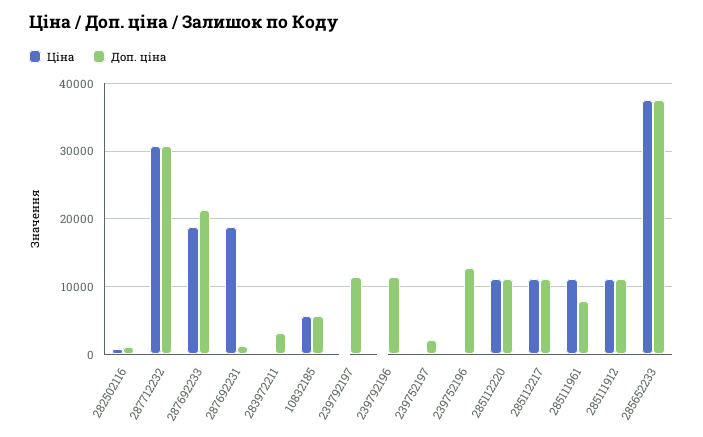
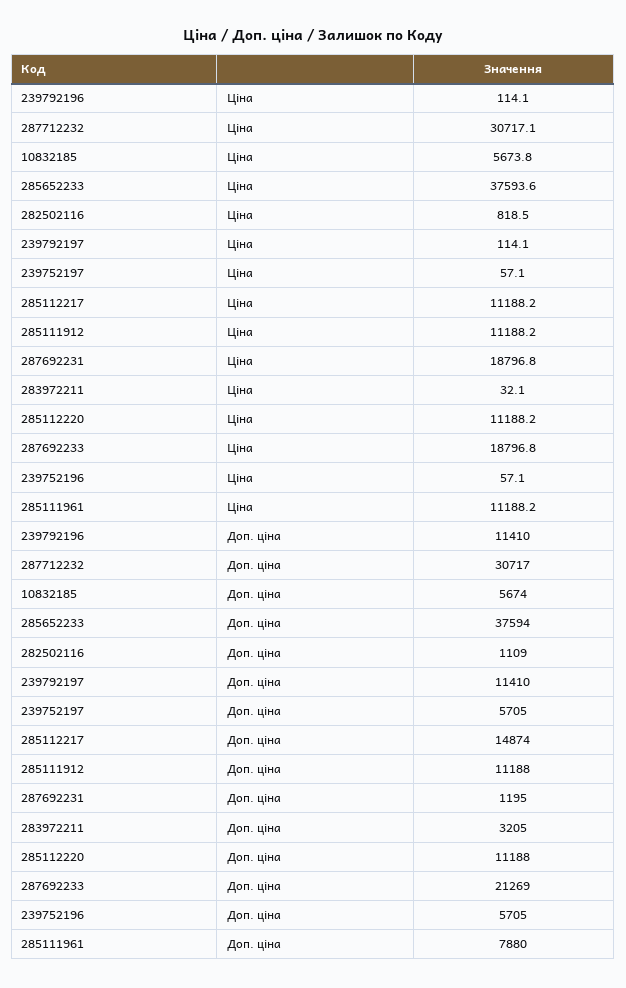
Доп. ціна, 239752197: 2000 -> 5705
Доп. ціна, 239752196: 13000 -> 5705
Доп. ціна, 285112217: 11000 -> 14874

